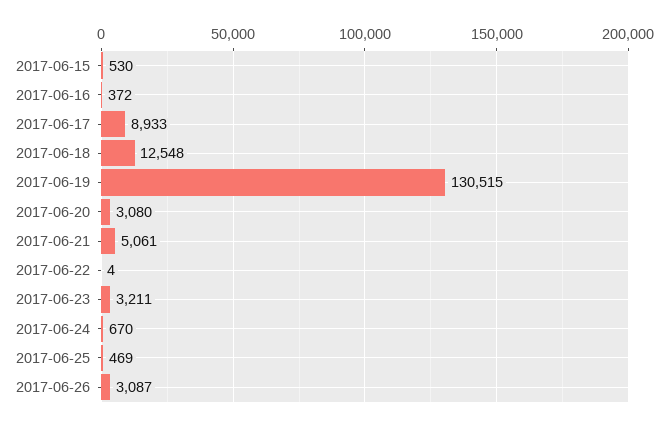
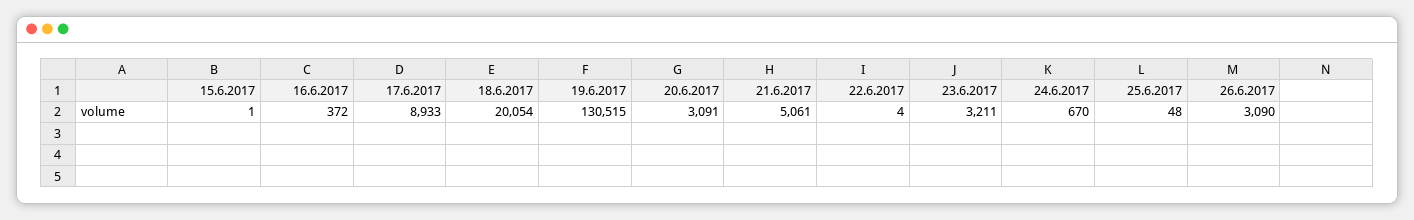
2017-06-15: 530 -> 1
2017-06-18: 12548 -> 20054
2017-06-20: 3080 -> 3091
2017-06-25: 469 -> 48
2017-06-26: 3087 -> 3090

